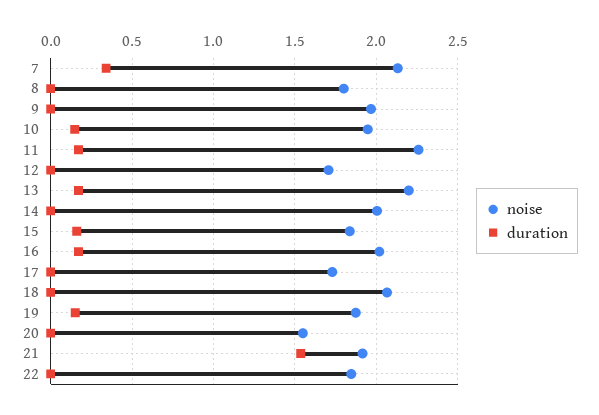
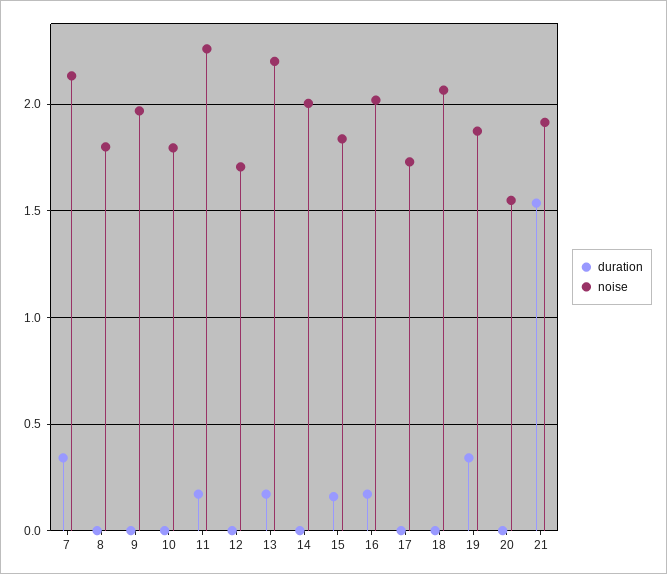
noise, 10: 1.95 -> 1.8
duration, 10: 0.15 -> 0
duration, 19: 0.15 -> 0.35
noise, 22: 1.85 -> none
duration, 22: 0 -> none

